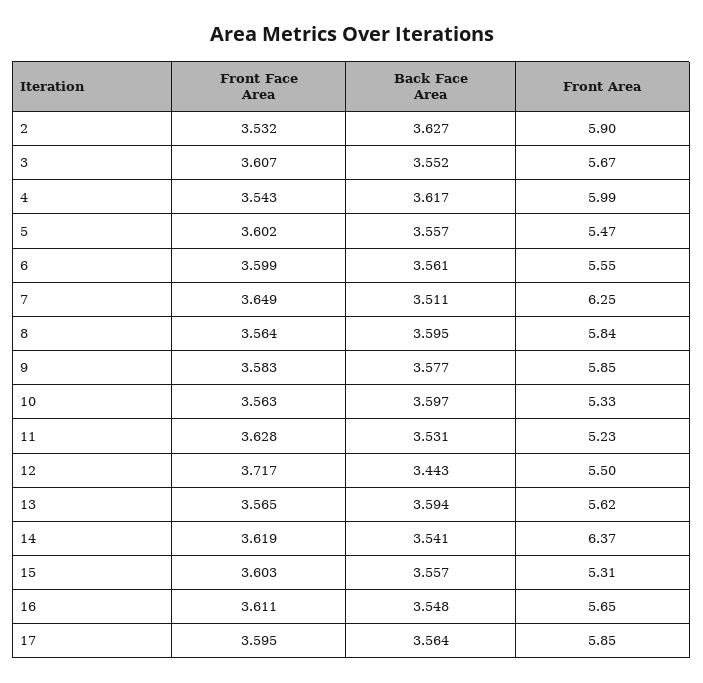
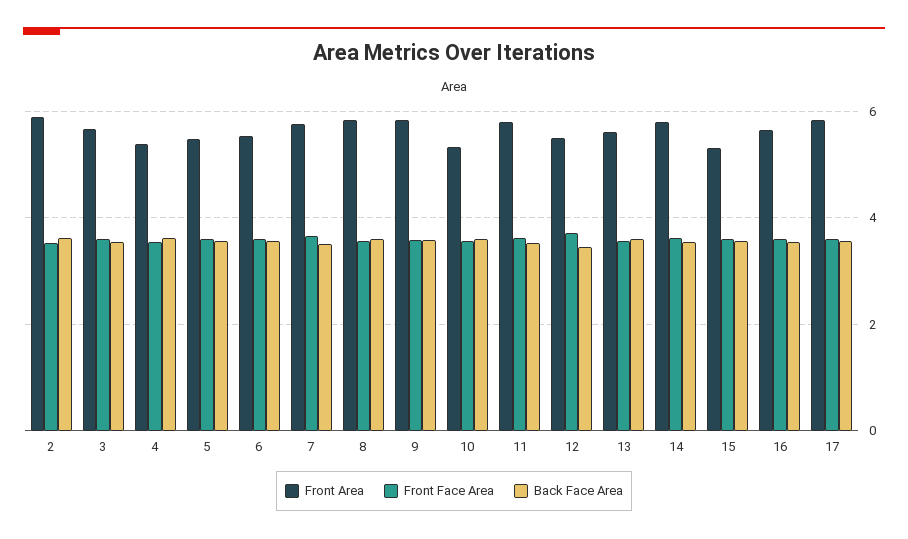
Front Area, 4: 5.99 -> 5.4
Front Area, 7: 6.25 -> 5.8
Front Area, 11: 5.23 -> 5.8
Front Area, 14: 6.37 -> 5.8

